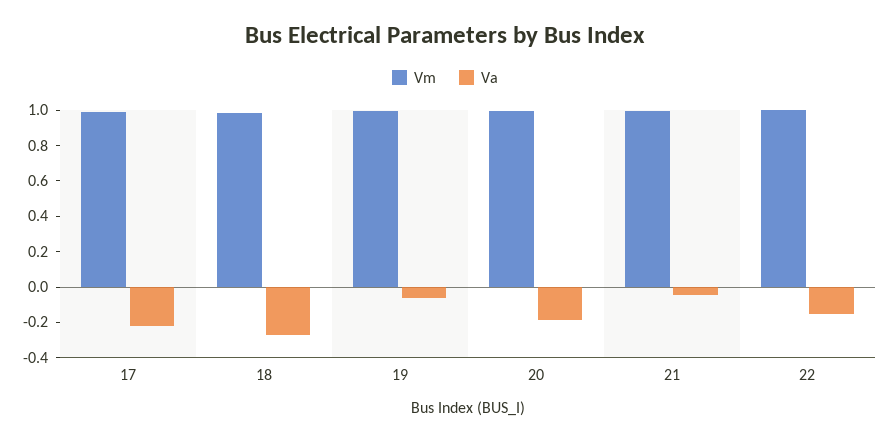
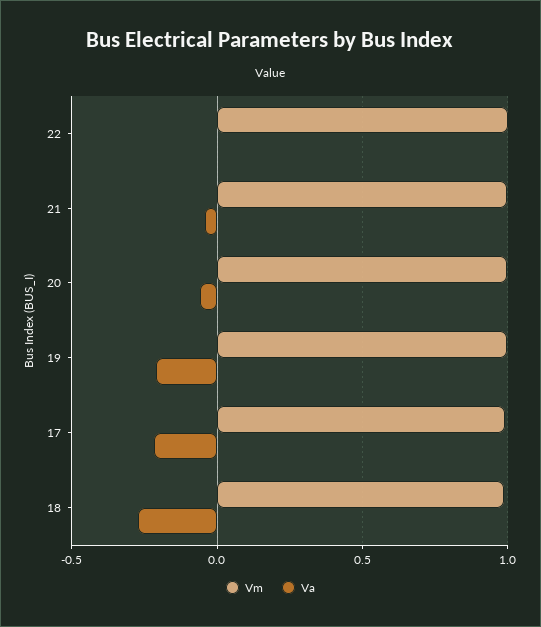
Va, 19: -0.05 -> -0.2
Va, 20: -0.2 -> -0.05
Va, 22: -0.15 -> 0

